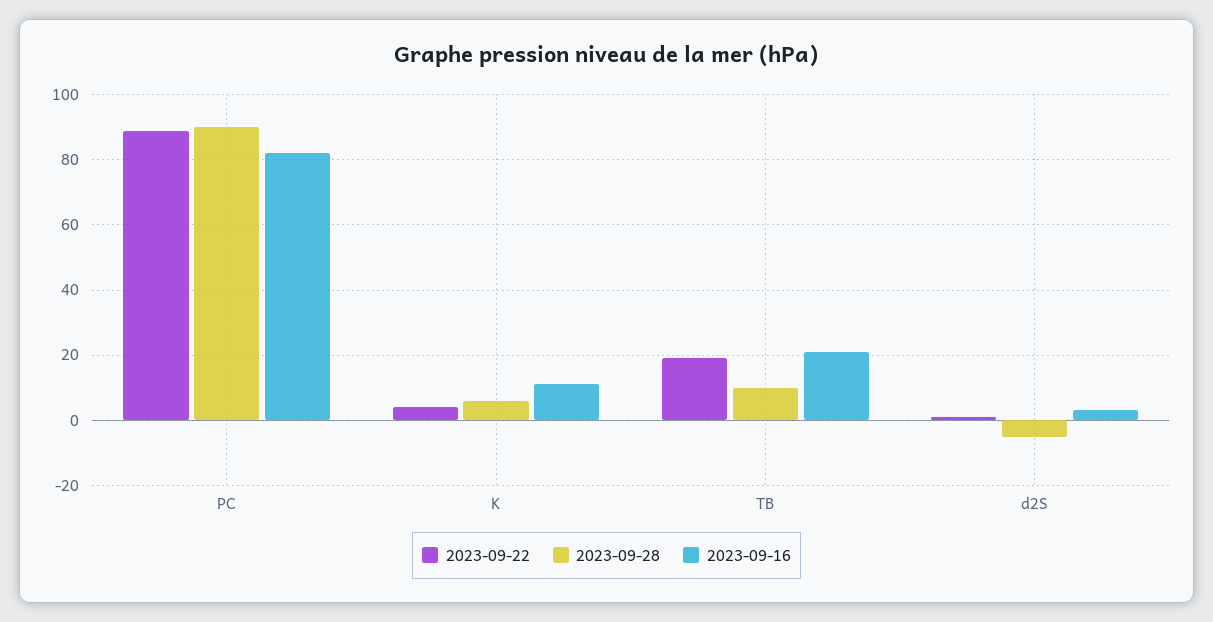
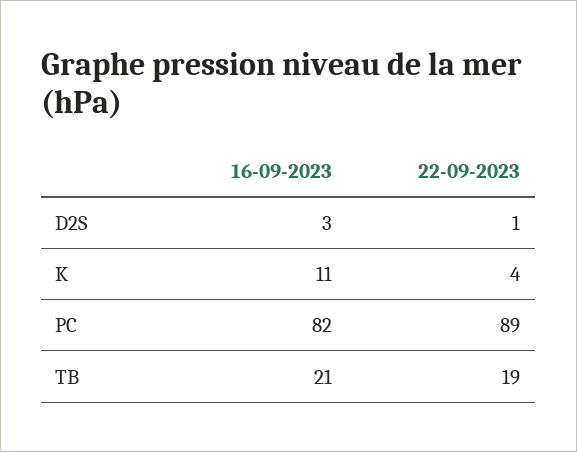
2023-09-28, PC: 90 -> none
2023-09-28, K: 5 -> none
2023-09-28, TB: 10 -> none
2023-09-28, d2S: -5 -> none

